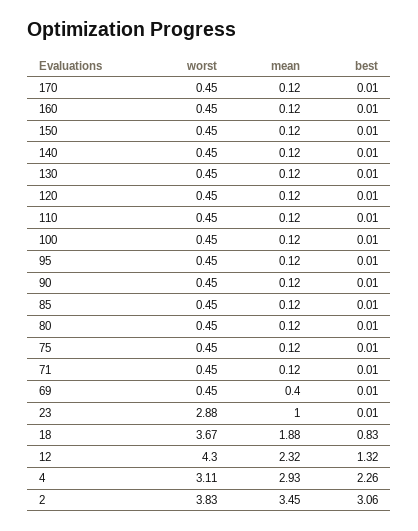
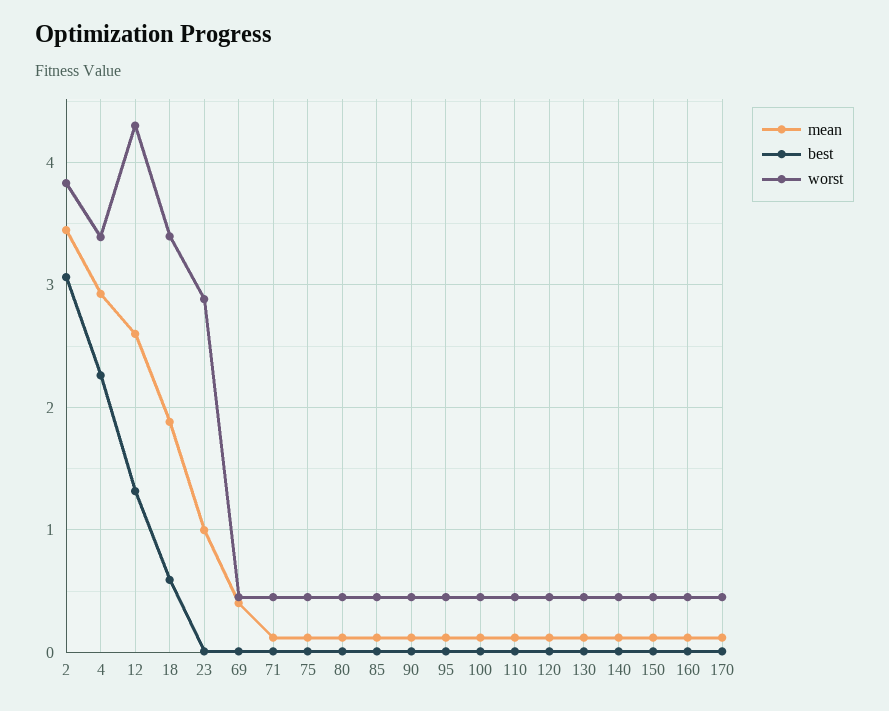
worst, 18: 3.67 -> 3.4
best, 18: 0.83 -> 0.6
mean, 12: 2.32 -> 2.6
worst, 4: 3.11 -> 3.4

